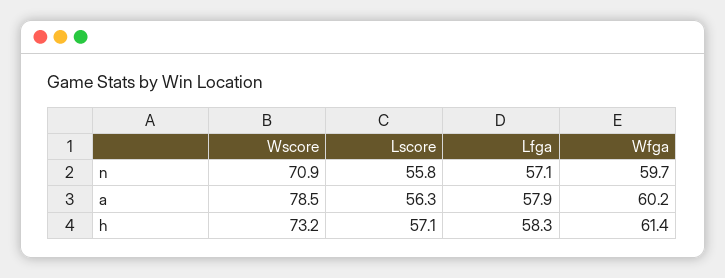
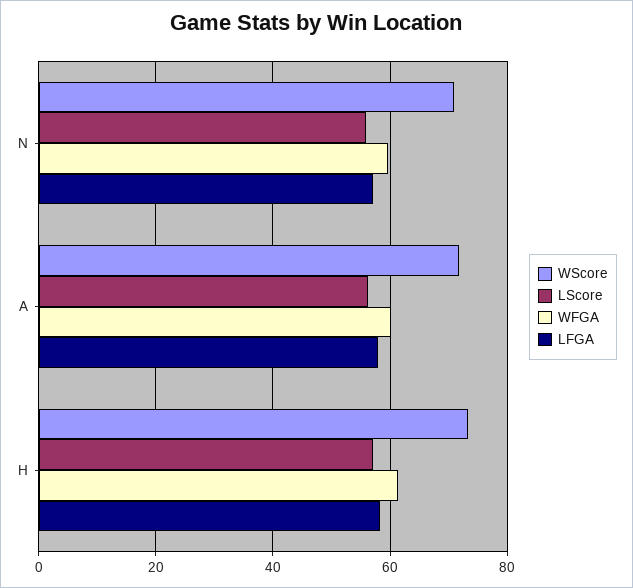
Wscore, a: 78.5 -> 72

